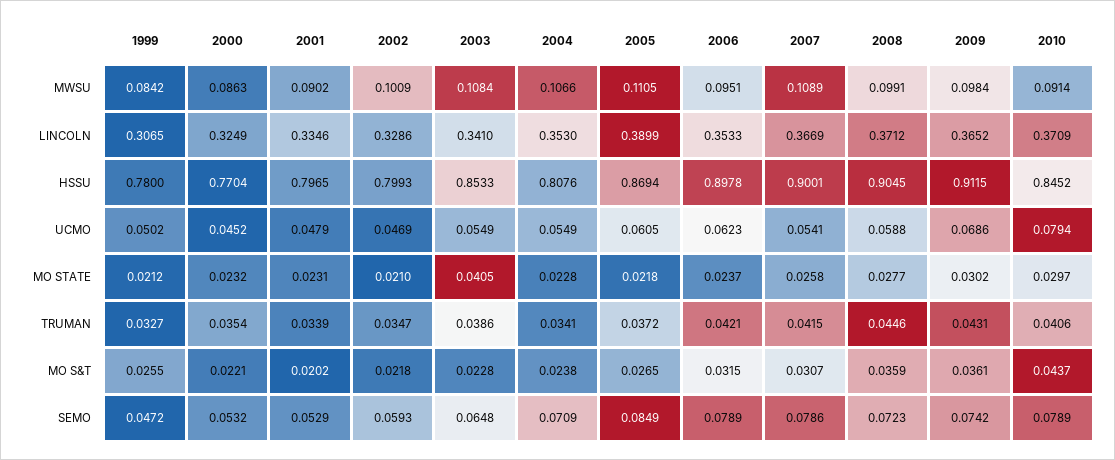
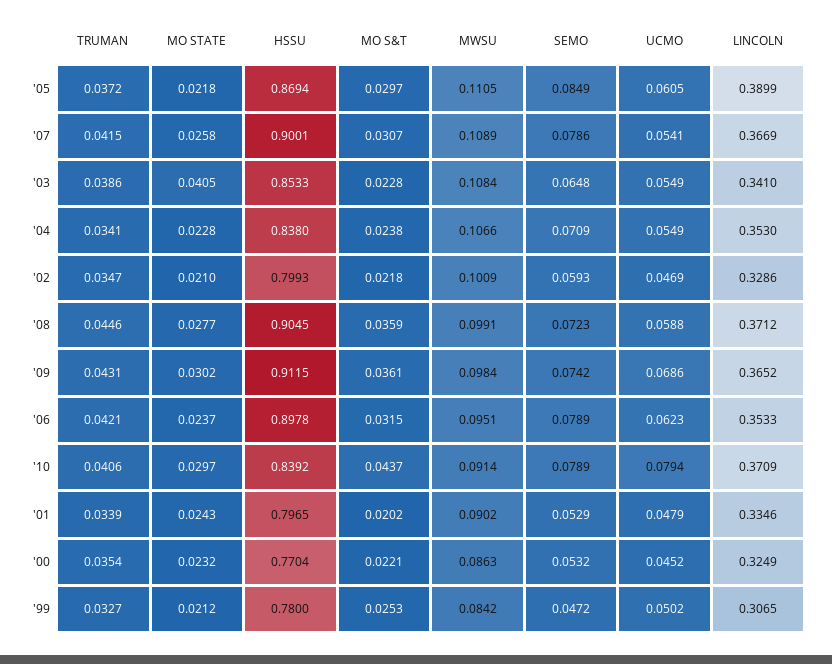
2004, HSSU: 0.8076 -> 0.838
2010, HSSU: 0.8452 -> 0.8392
2001, MO STATE: 0.0231 -> 0.0243
1999, MO S&T: 0.0255 -> 0.0253
2005, MO S&T: 0.0265 -> 0.0297

